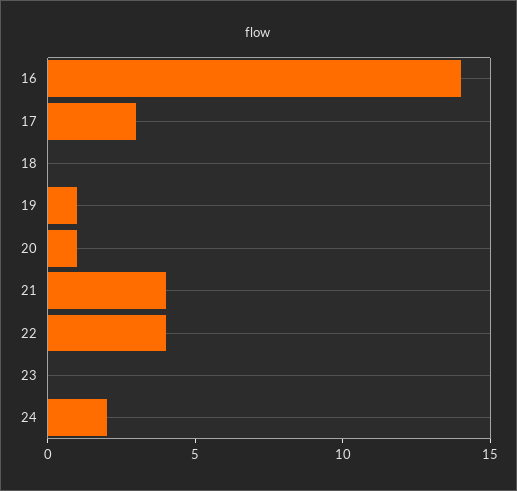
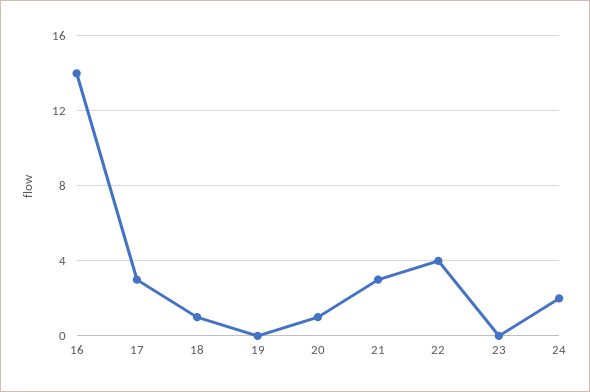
18: 0 -> 1
19: 1 -> 0
21: 4 -> 3

